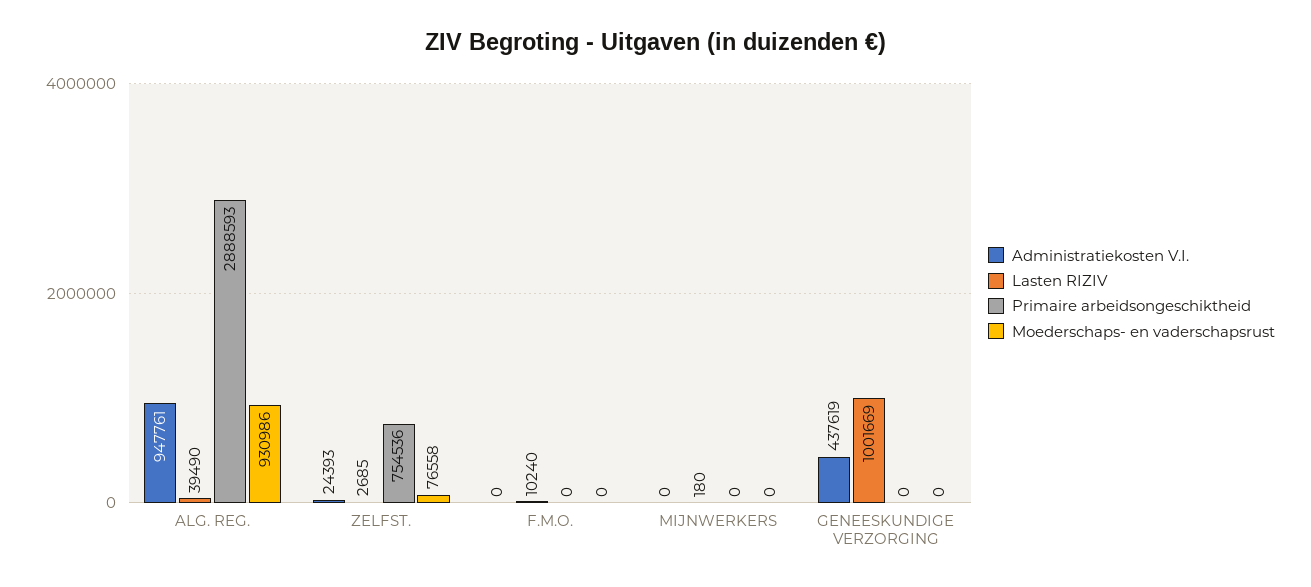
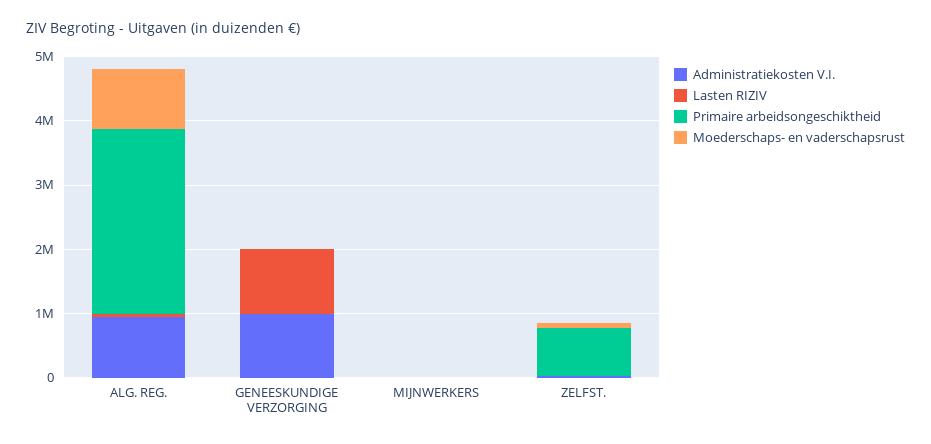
Administratiekosten V.I., F.M.O.: 0 -> none
Lasten RIZIV, F.M.O.: 10240 -> none
Primaire arbeidsongeschiktheid, F.M.O.: 0 -> none
Moederschaps- en vaderschapsrust, F.M.O.: 0 -> none
Administratiekosten V.I., GENEESKUNDIGE VERZORGING: 437619 -> 1000000

